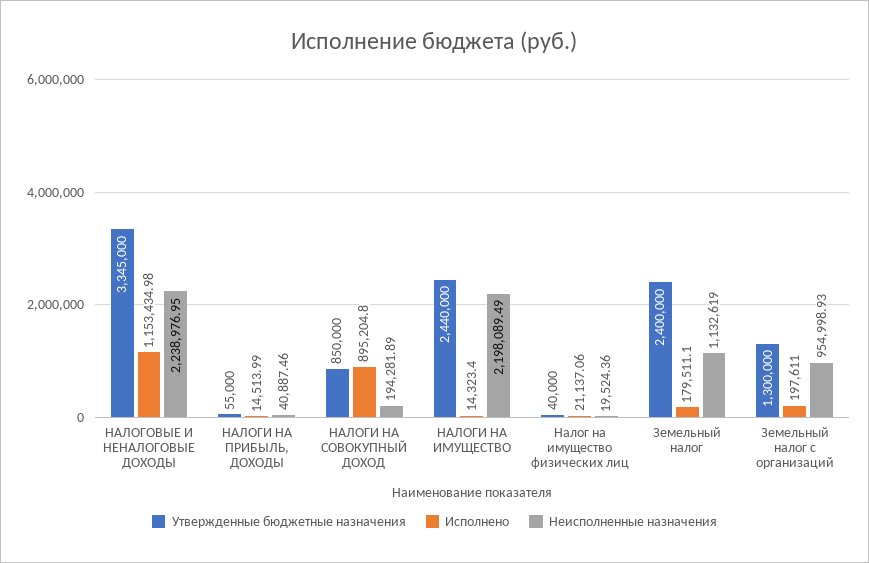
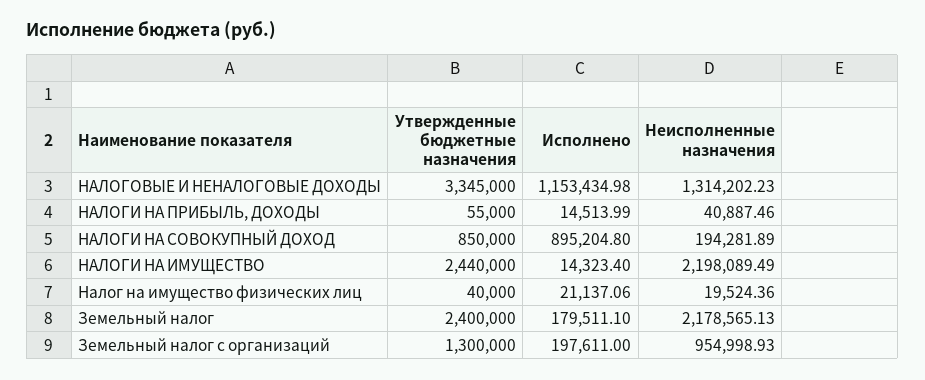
Неисполненные назначения, НАЛОГОВЫЕ И НЕНАЛОГОВЫЕ ДОХОДЫ: 2238976.95 -> 1314202.23
Неисполненные назначения, Земельный налог: 1132619 -> 2178565.13

